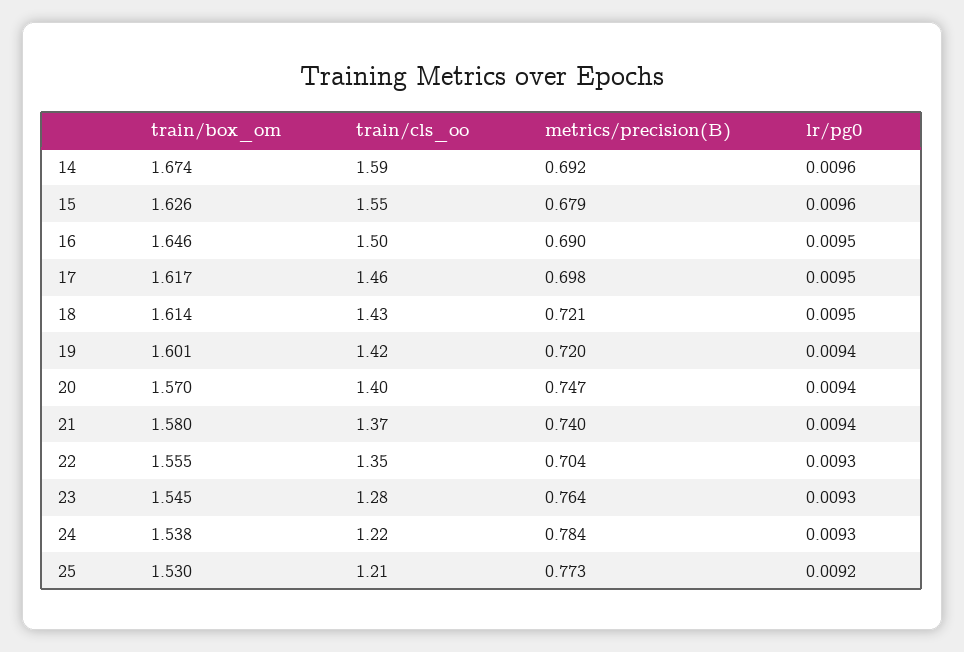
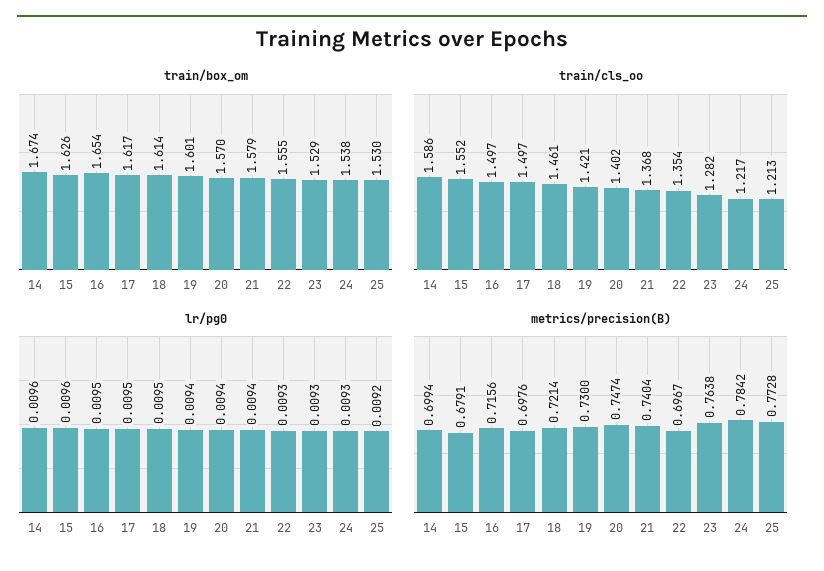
metrics/precision(B), 14: 0.692 -> 0.6994
train/box_om, 16: 1.646 -> 1.654
metrics/precision(B), 16: 0.69 -> 0.7156
train/cls_oo, 17: 1.46 -> 1.497
train/cls_oo, 18: 1.43 -> 1.461
metrics/precision(B), 19: 0.72 -> 0.73
train/box_om, 21: 1.58 -> 1.579
metrics/precision(B), 22: 0.704 -> 0.6967
train/box_om, 23: 1.545 -> 1.529

